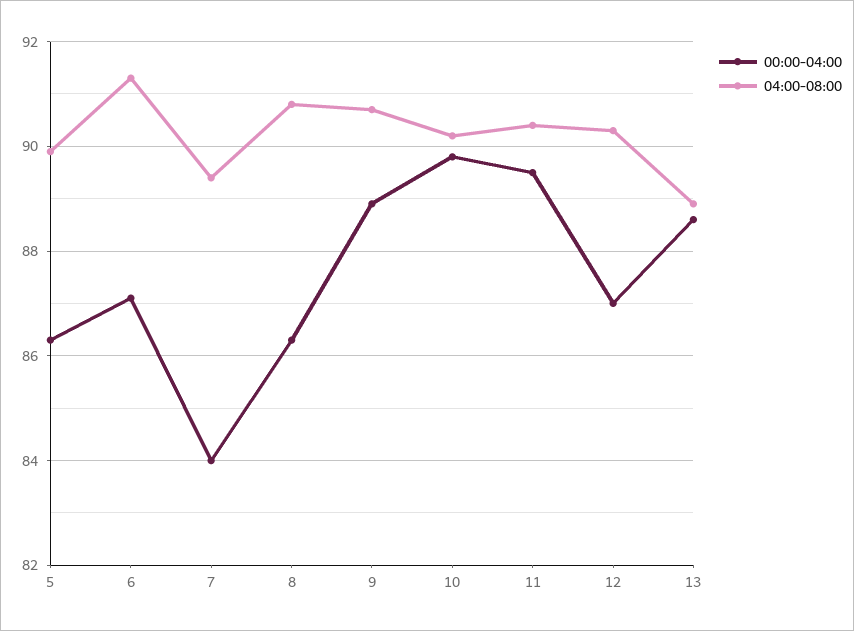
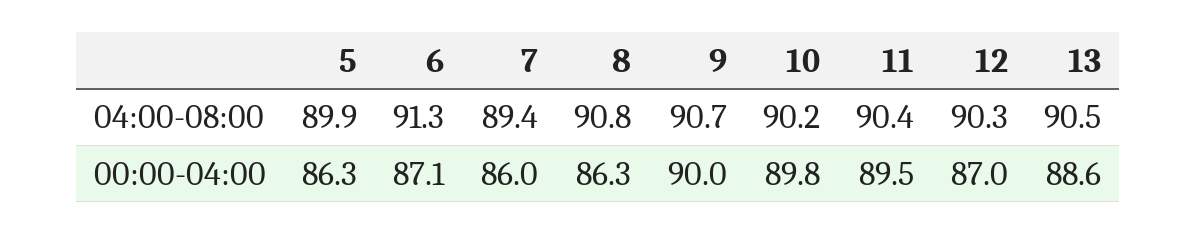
00:00-04:00, 7: 84 -> 86
00:00-04:00, 9: 89 -> 90
04:00-08:00, 13: 89 -> 90.5

